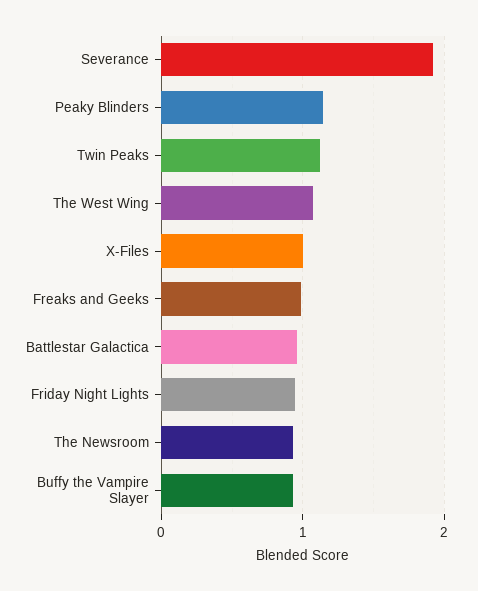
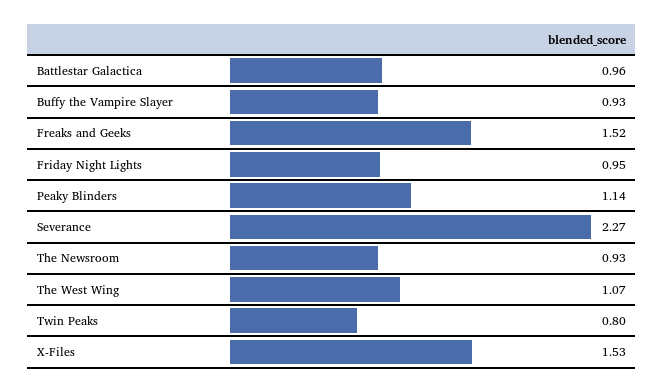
Severance: 1.9 -> 2.27
Twin Peaks: 1.1 -> 0.8
X-Files: 1 -> 1.53
Freaks and Geeks: 1 -> 1.52

